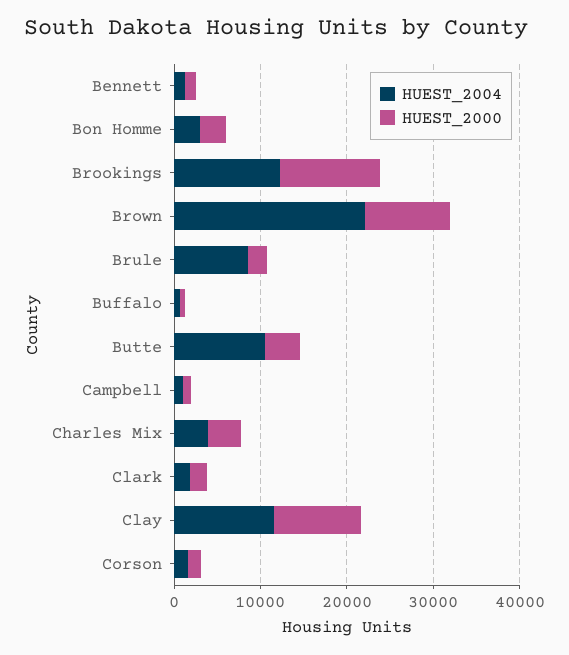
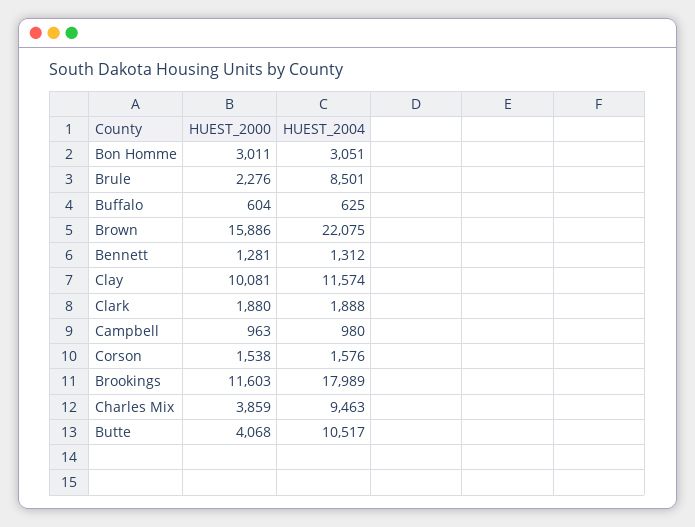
HUEST_2004, Brookings: 12000 -> 17989
HUEST_2000, Brown: 10000 -> 15886
HUEST_2004, Charles Mix: 4000 -> 9463

